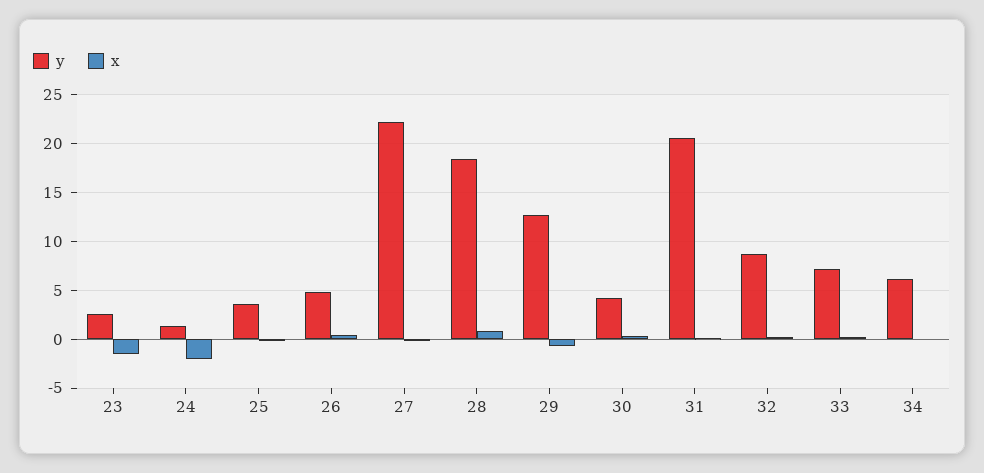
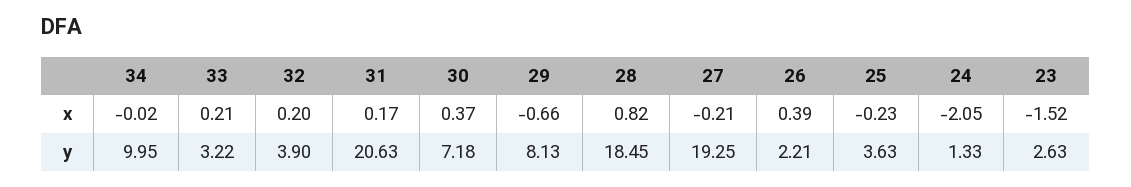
y, 26: 5 -> 2.21
y, 27: 22 -> 19.25
y, 29: 13 -> 8.13
y, 30: 4 -> 7.18
y, 32: 9 -> 3.9
y, 33: 7 -> 3.22
y, 34: 6 -> 9.95

